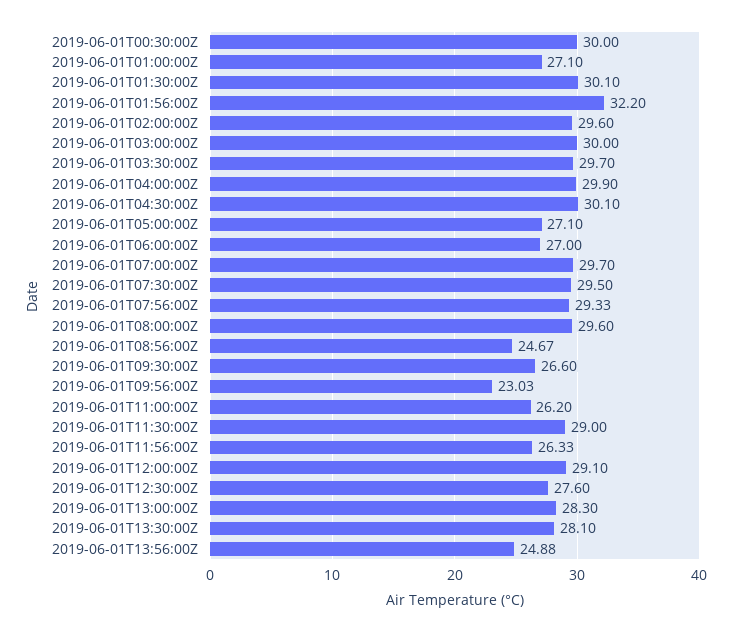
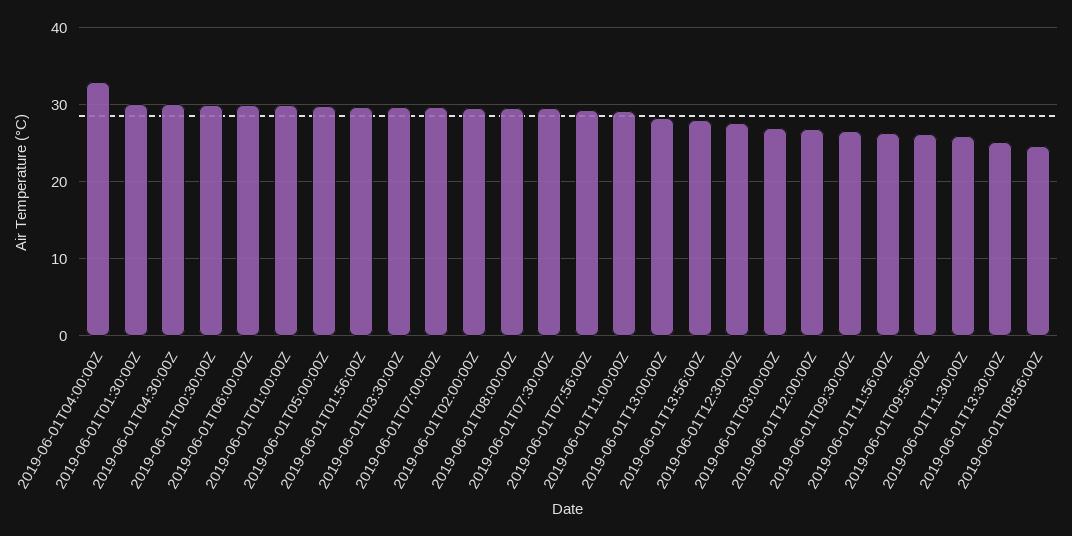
2019-06-01T01:00:00Z: 27.1 -> 30
2019-06-01T01:56:00Z: 32.2 -> 30
2019-06-01T03:00:00Z: 30 -> 27
2019-06-01T04:00:00Z: 29.9 -> 33
2019-06-01T05:00:00Z: 27.1 -> 30
2019-06-01T06:00:00Z: 27 -> 30
2019-06-01T09:56:00Z: 23.03 -> 26
2019-06-01T11:00:00Z: 26.2 -> 29
2019-06-01T11:30:00Z: 29 -> 26
2019-06-01T12:00:00Z: 29.1 -> 27
2019-06-01T13:30:00Z: 28.1 -> 25
2019-06-01T13:56:00Z: 24.88 -> 28

